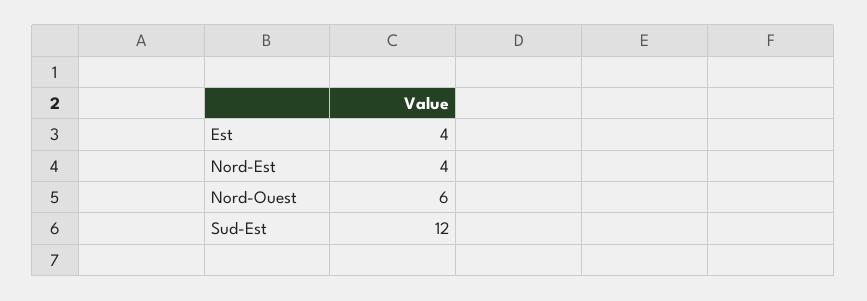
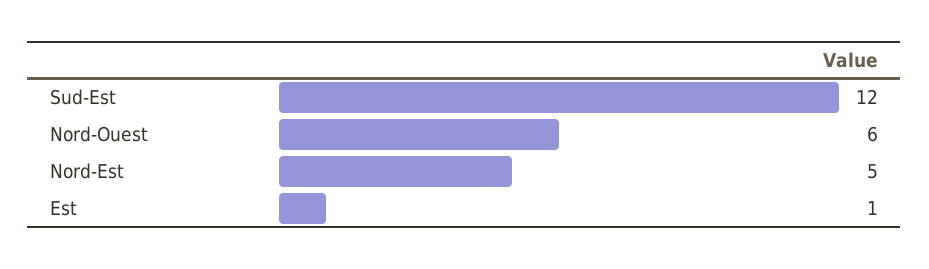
Est: 4 -> 1
Nord-Est: 4 -> 5

